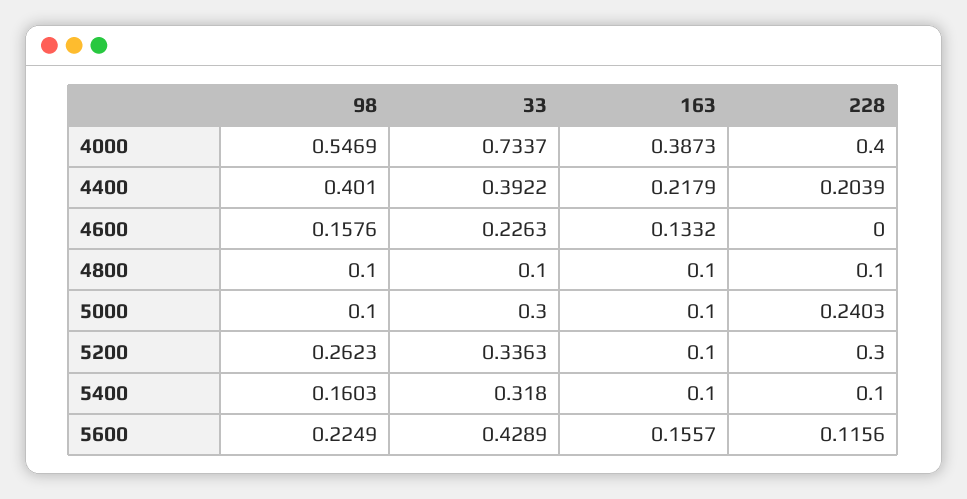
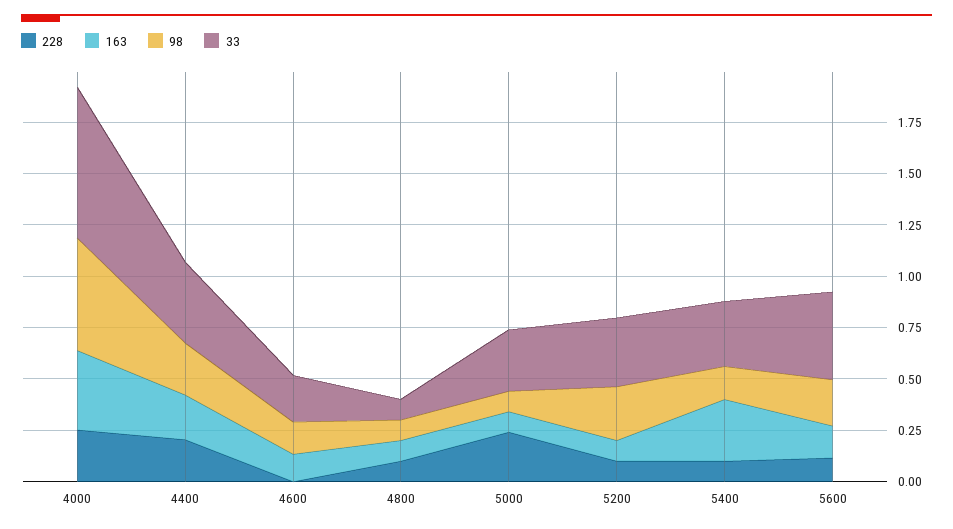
228, 4000: 0.4 -> 0.25
98, 4400: 0.401 -> 0.25
228, 5200: 0.3 -> 0.1
163, 5400: 0.1 -> 0.3

